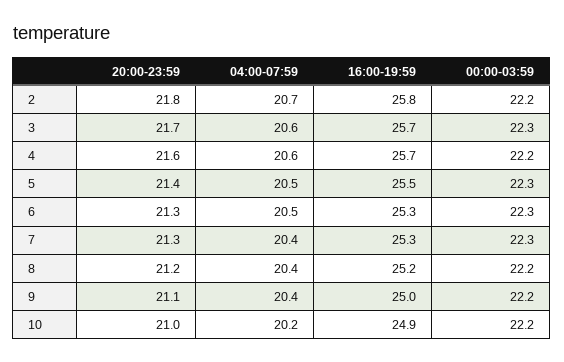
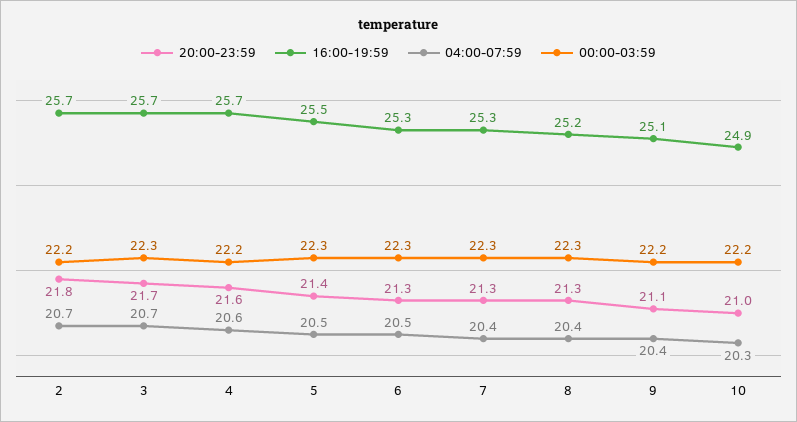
16:00-19:59, 2: 25.8 -> 25.7
04:00-07:59, 3: 20.6 -> 20.7
20:00-23:59, 8: 21.2 -> 21.3
00:00-03:59, 8: 22.2 -> 22.3
16:00-19:59, 9: 25 -> 25.1
04:00-07:59, 10: 20.2 -> 20.3

